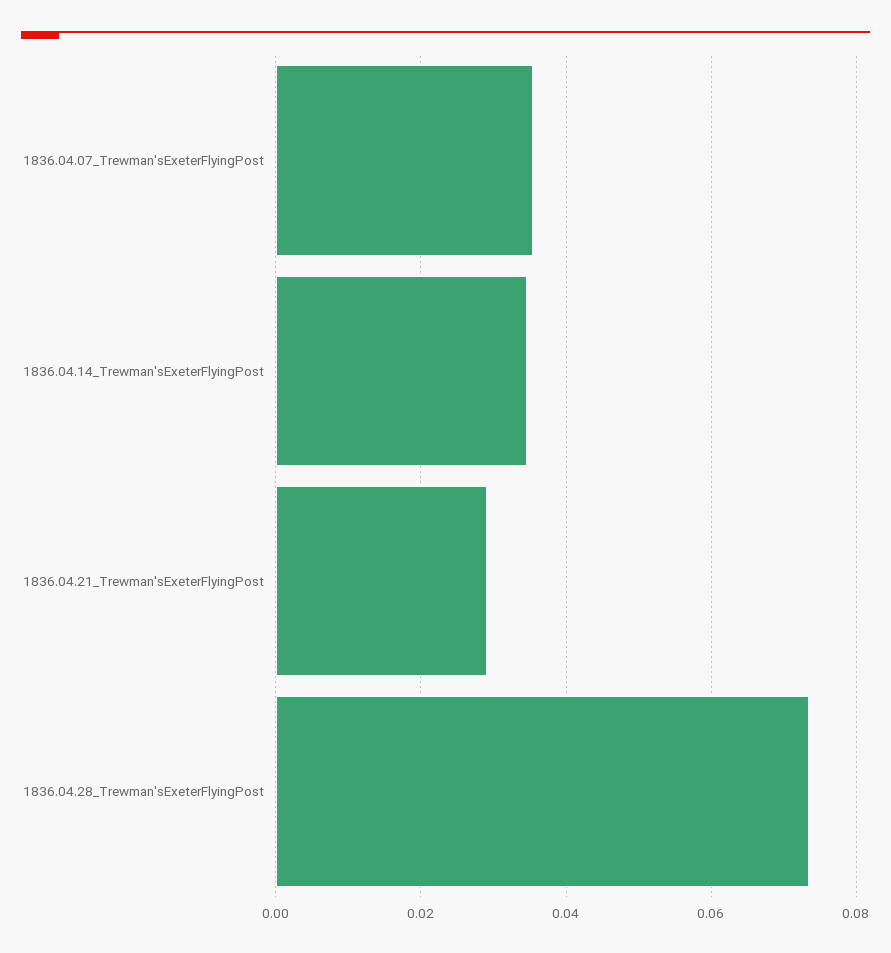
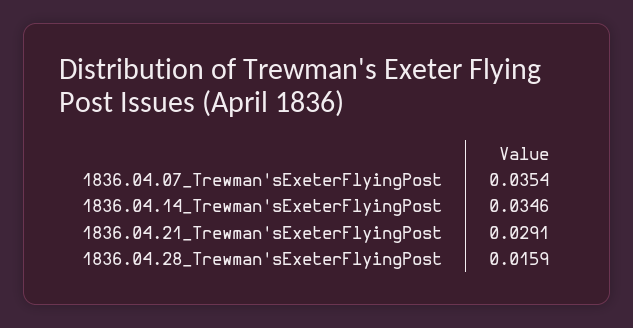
1836.04.28_Trewman'sExeterFlyingPost: 0.074 -> 0.0159

